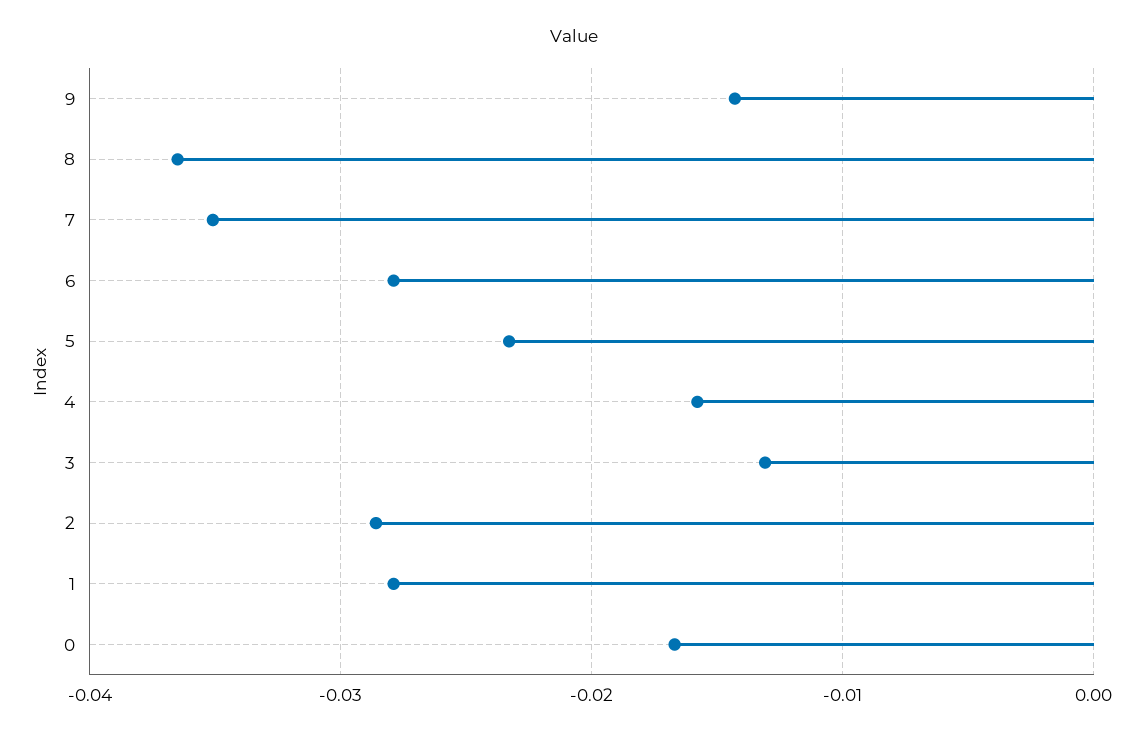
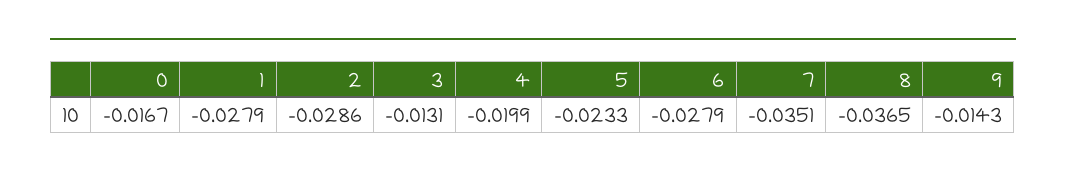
4: -0.016 -> -0.0199

